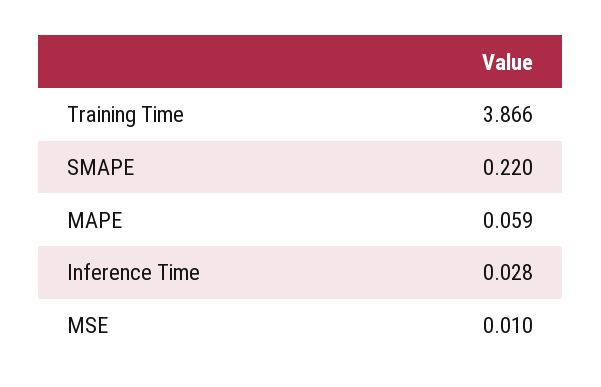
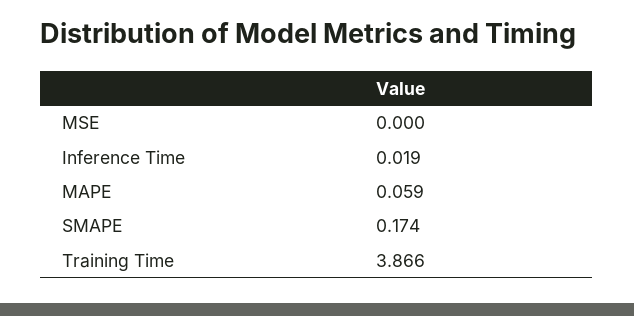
SMAPE: 0.22 -> 0.174
Inference Time: 0.028 -> 0.019
MSE: 0.01 -> 0

